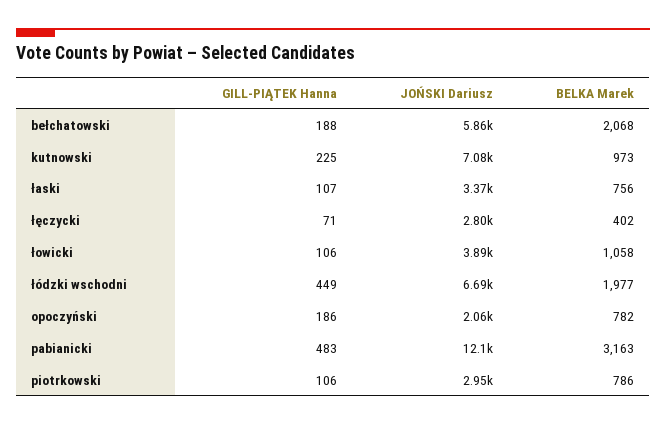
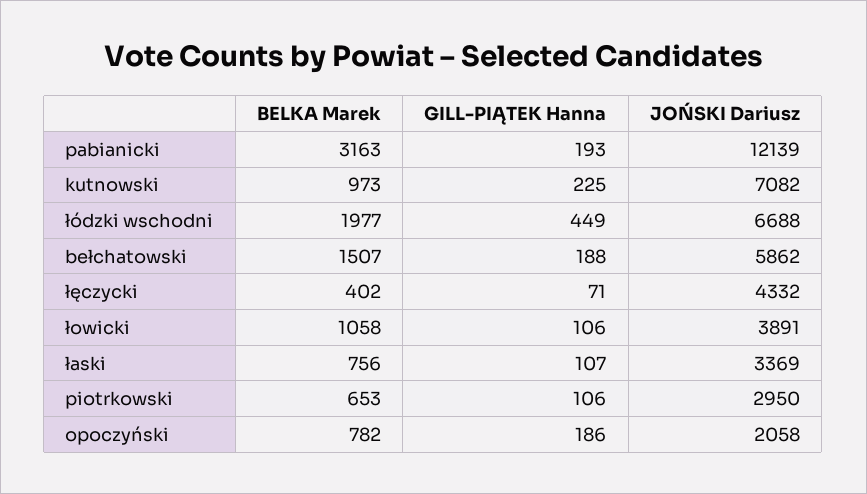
BELKA Marek, bełchatowski: 2068 -> 1507
JOŃSKI Dariusz, łęczycki: 2800 -> 4332
GILL-PIĄTEK Hanna, pabianicki: 483 -> 193
BELKA Marek, piotrkowski: 786 -> 653

